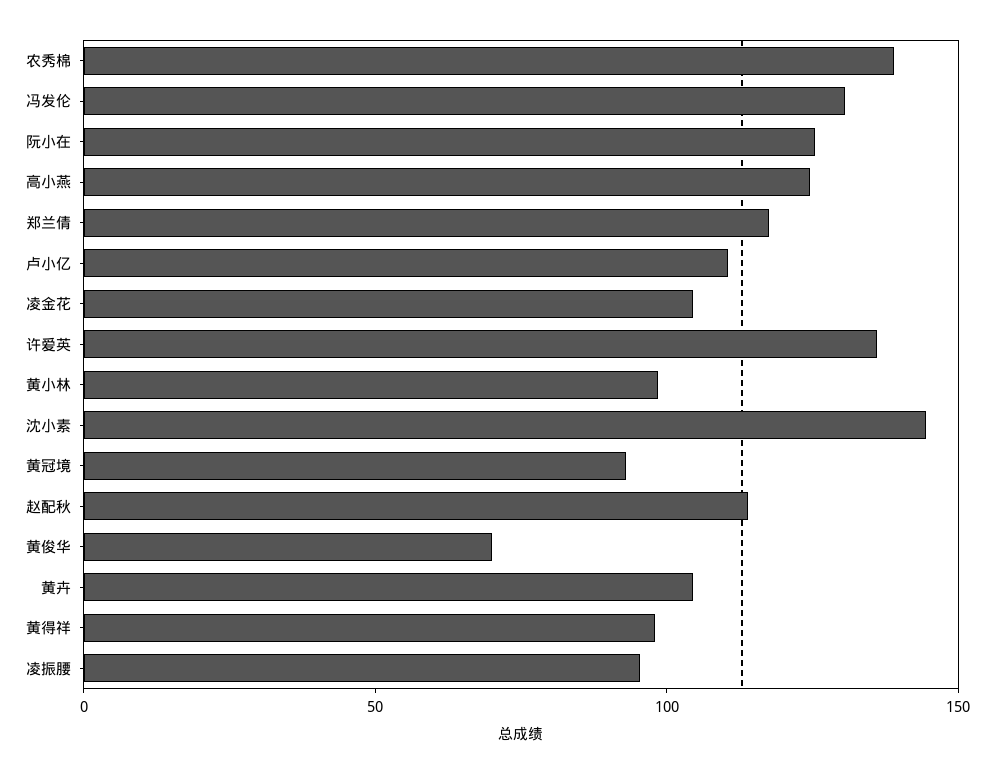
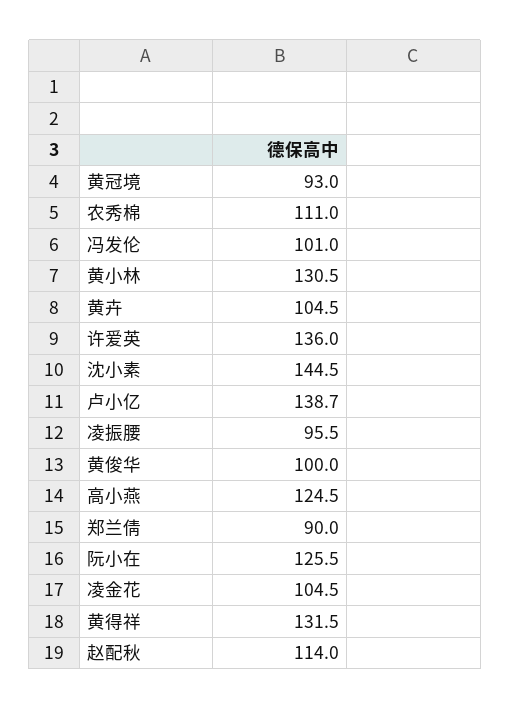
农秀棉: 140 -> 111
冯发伦: 130 -> 101
郑兰倩: 120 -> 90
卢小亿: 110 -> 138.7
黄小林: 100 -> 130.5
黄俊华: 70 -> 100
黄得祥: 100 -> 131.5

